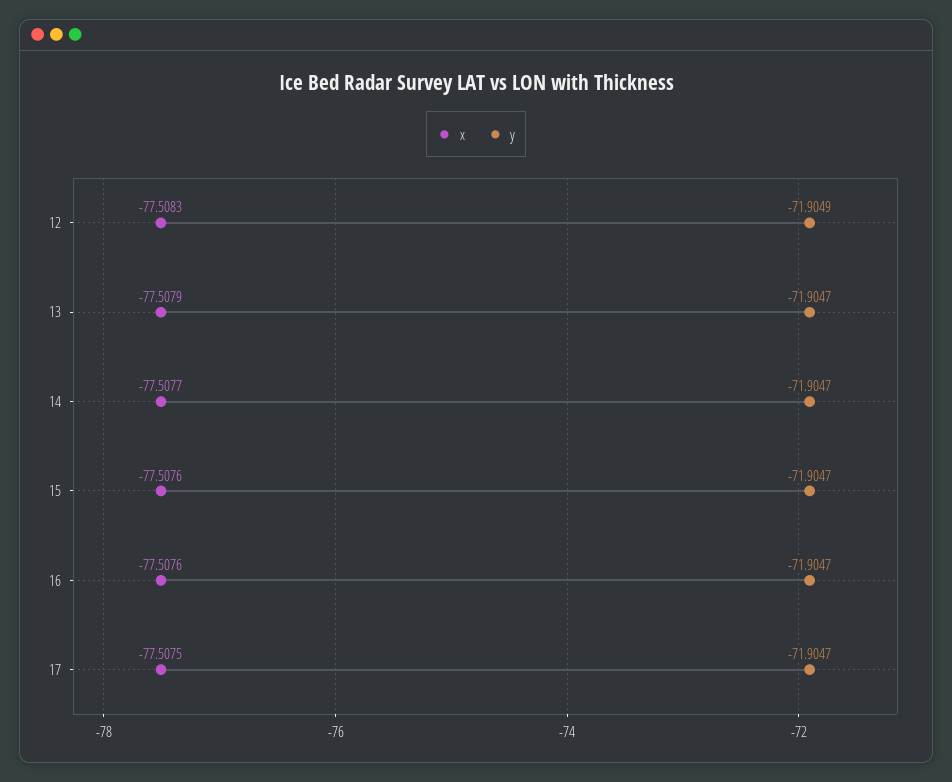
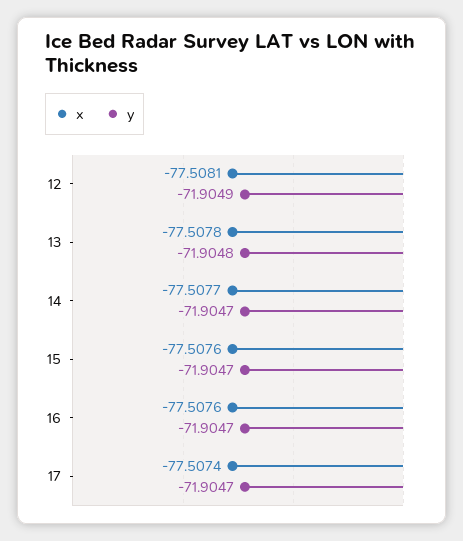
x, 12: -77.5083 -> -77.5081
x, 13: -77.5079 -> -77.5078
y, 13: -71.9047 -> -71.9048
x, 17: -77.5075 -> -77.5074

